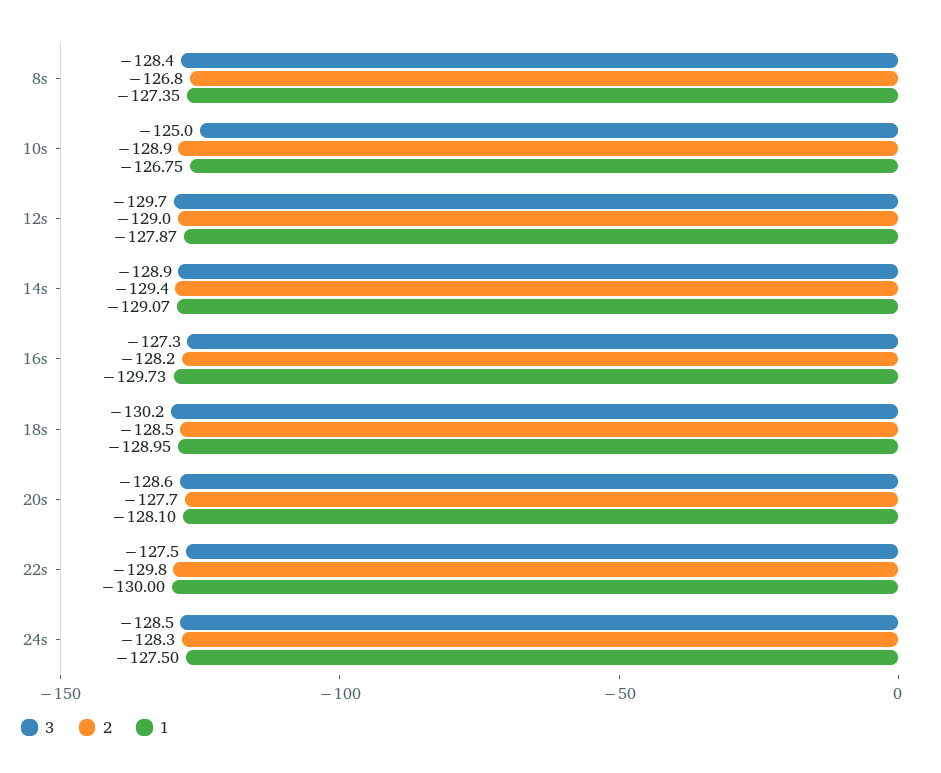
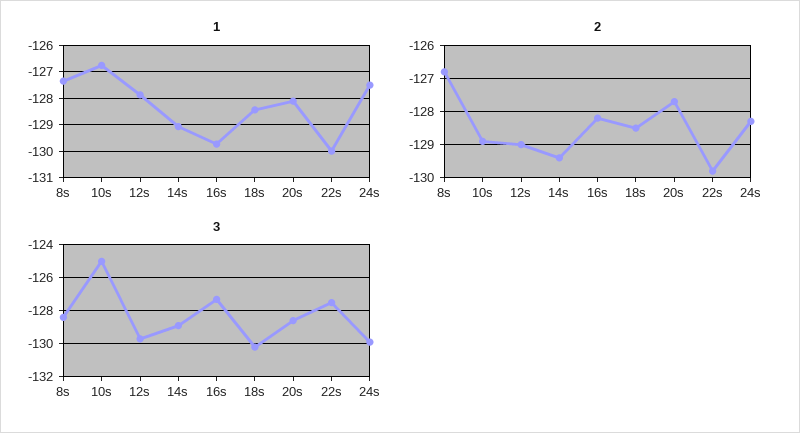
1, 18s: -128.95 -> -128.5
3, 24s: -128.5 -> -130

